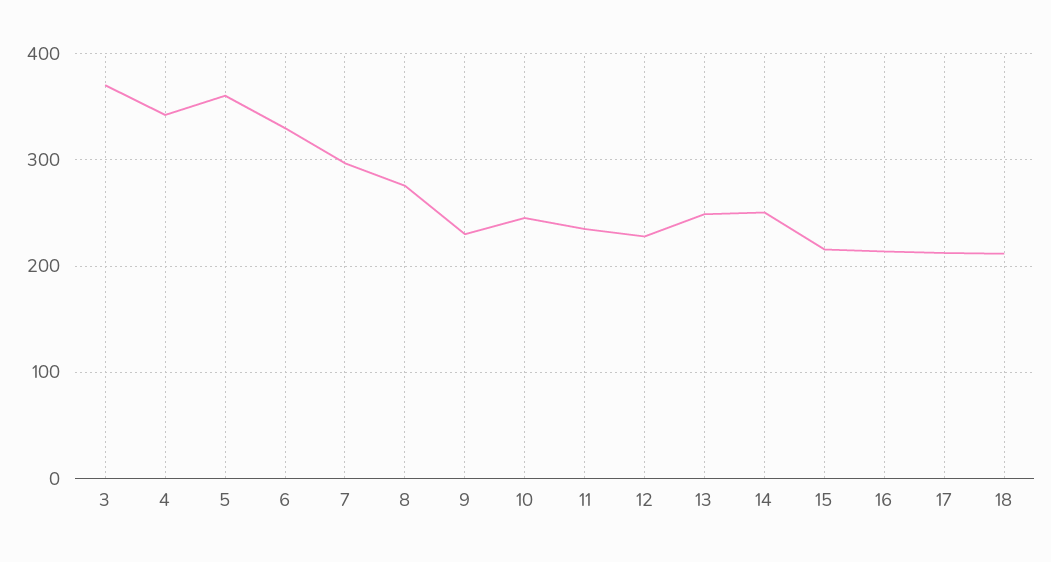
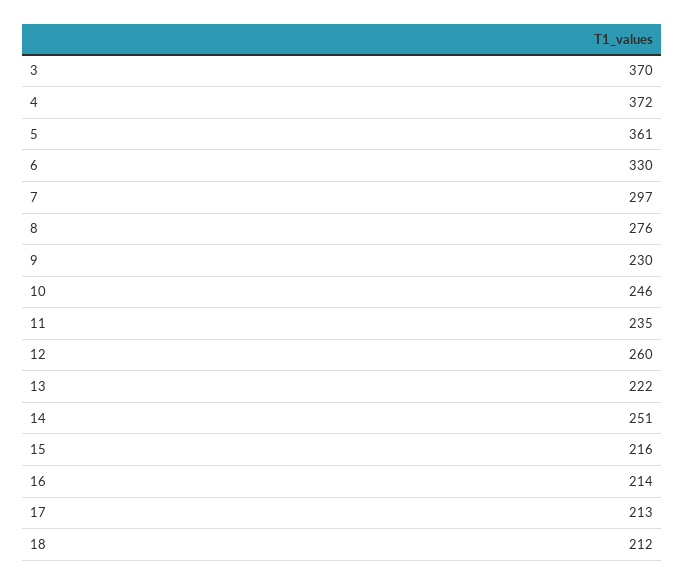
4: 340 -> 372
12: 230 -> 260
13: 250 -> 222

